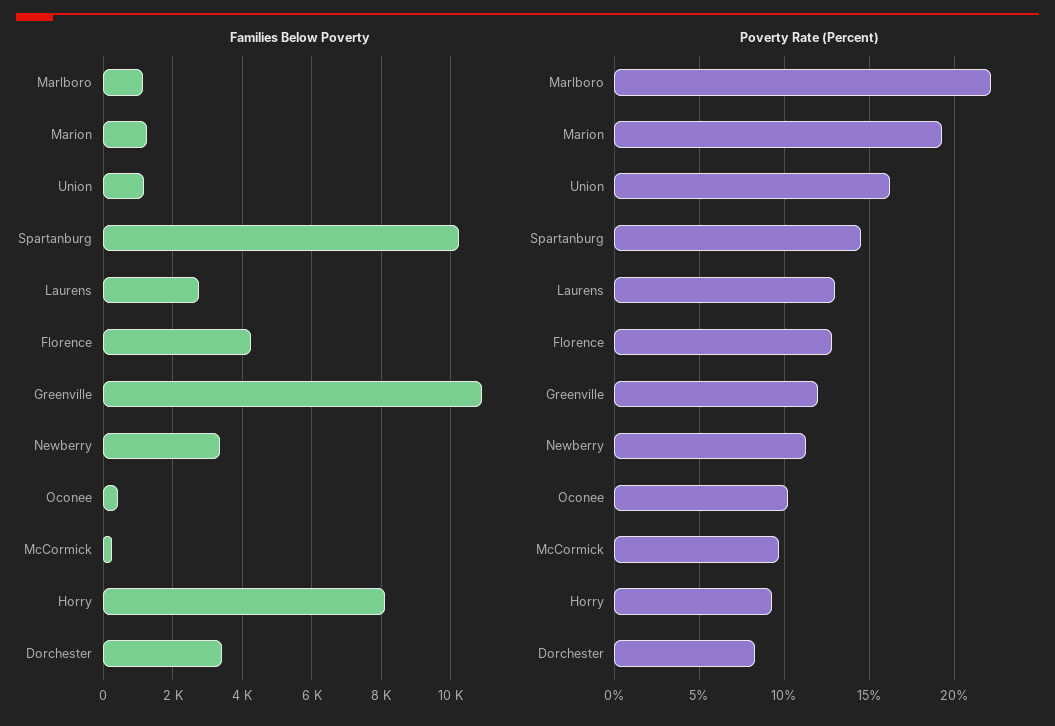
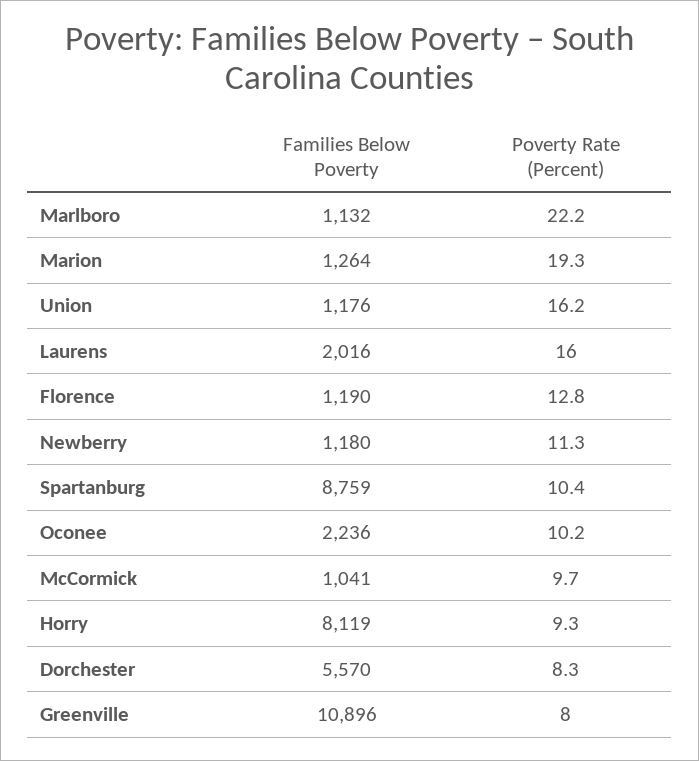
Families Below Poverty, Spartanburg: 10200 -> 8759
Families Below Poverty, Laurens: 2800 -> 2016
Families Below Poverty, Florence: 4200 -> 1190
Families Below Poverty, Newberry: 3400 -> 1180
Families Below Poverty, Oconee: 400 -> 2236
Families Below Poverty, McCormick: 200 -> 1041
Families Below Poverty, Dorchester: 3400 -> 5570
Poverty Rate (Percent), Spartanburg: 14.5 -> 10.4
Poverty Rate (Percent), Laurens: 13 -> 16
Poverty Rate (Percent), Greenville: 12 -> 8

